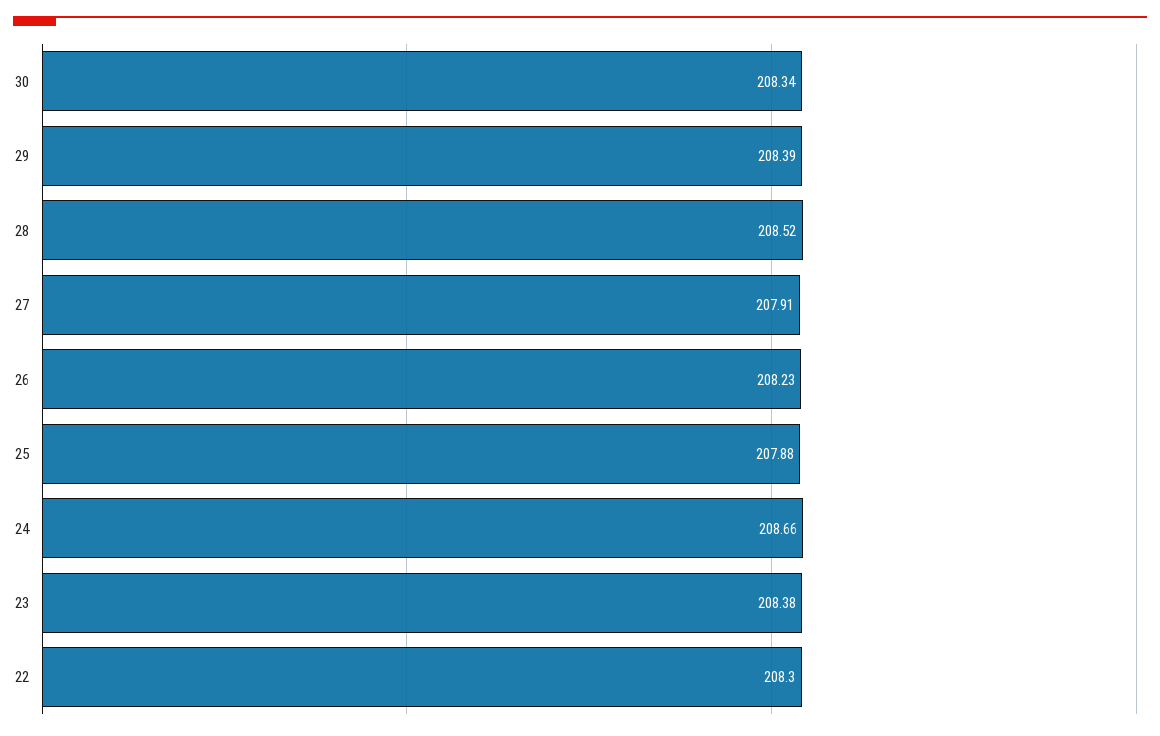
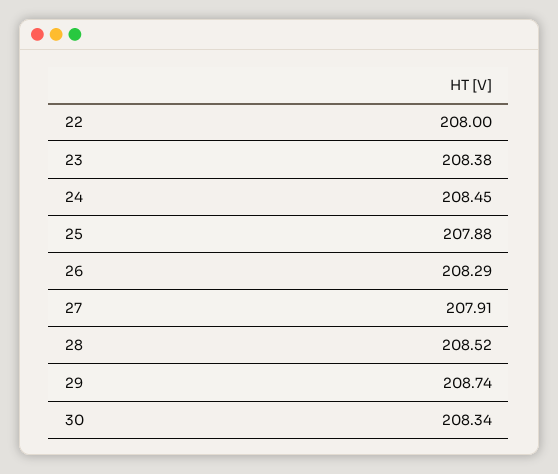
29: 208.39 -> 208.74
26: 208.23 -> 208.29
24: 208.66 -> 208.45
22: 208.3 -> 208

